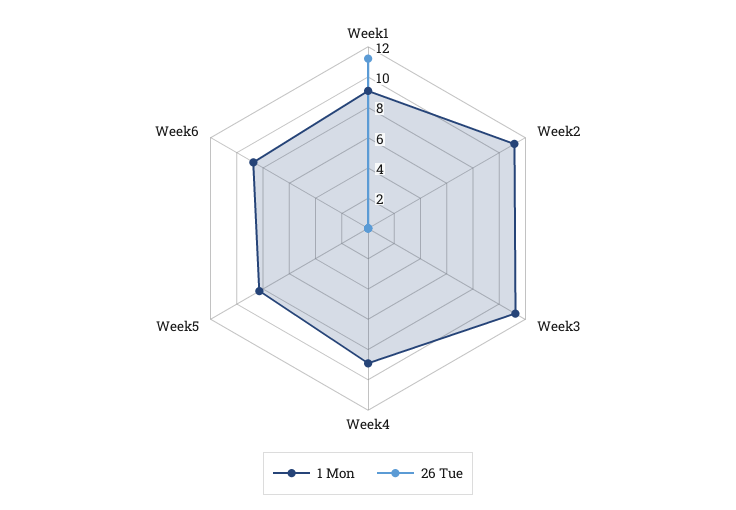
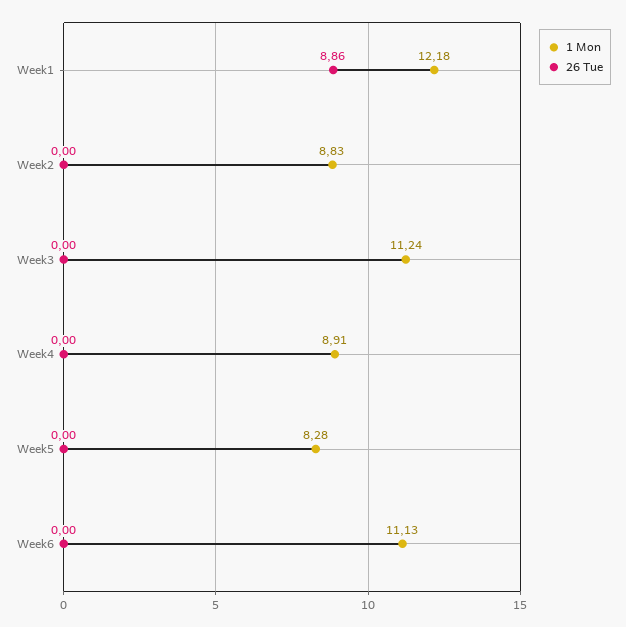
1 Mon, Week1: 9 -> 12.18
26 Tue, Week1: 11 -> 8.86
1 Mon, Week2: 11 -> 8.83
1 Mon, Week6: 9 -> 11.13

